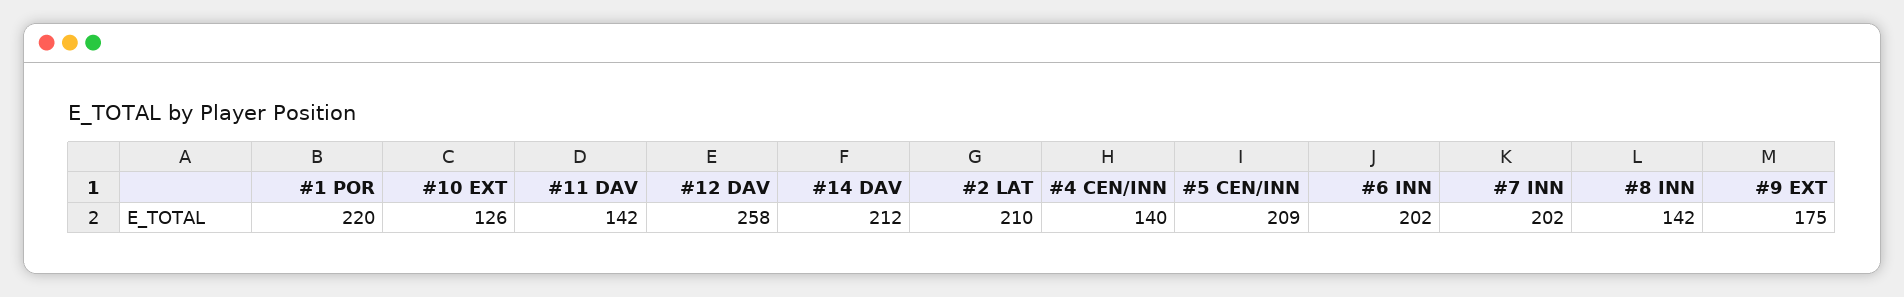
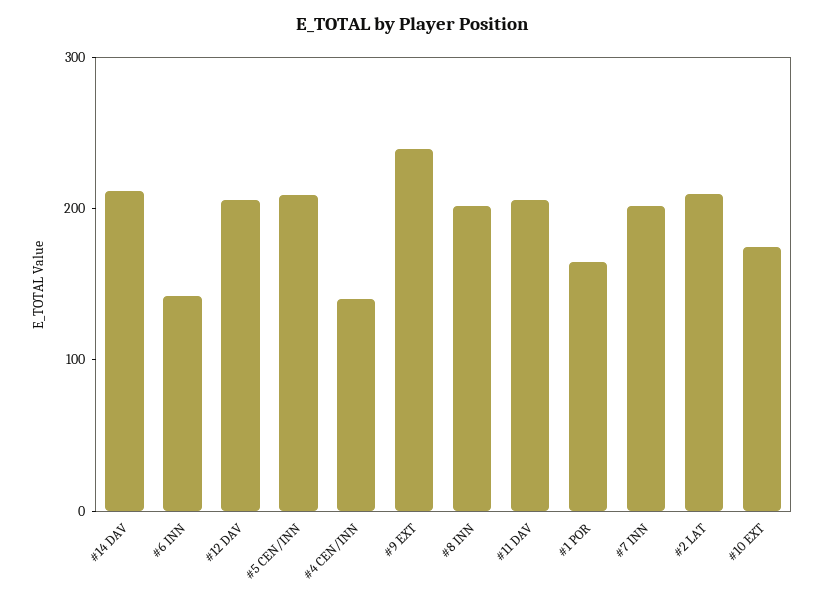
#1 POR: 220 -> 160
#10 EXT: 126 -> 180
#11 DAV: 142 -> 200
#12 DAV: 258 -> 200
#6 INN: 202 -> 140
#8 INN: 142 -> 200
#9 EXT: 175 -> 240

